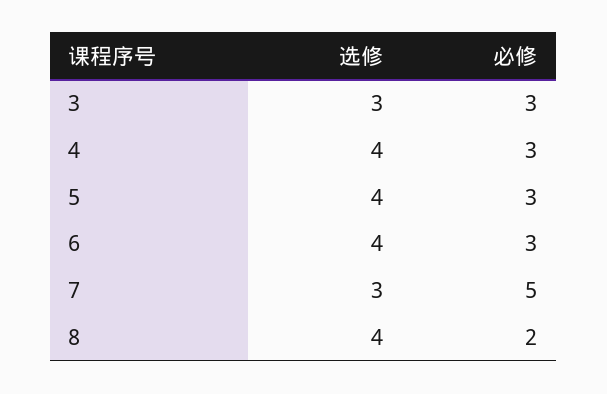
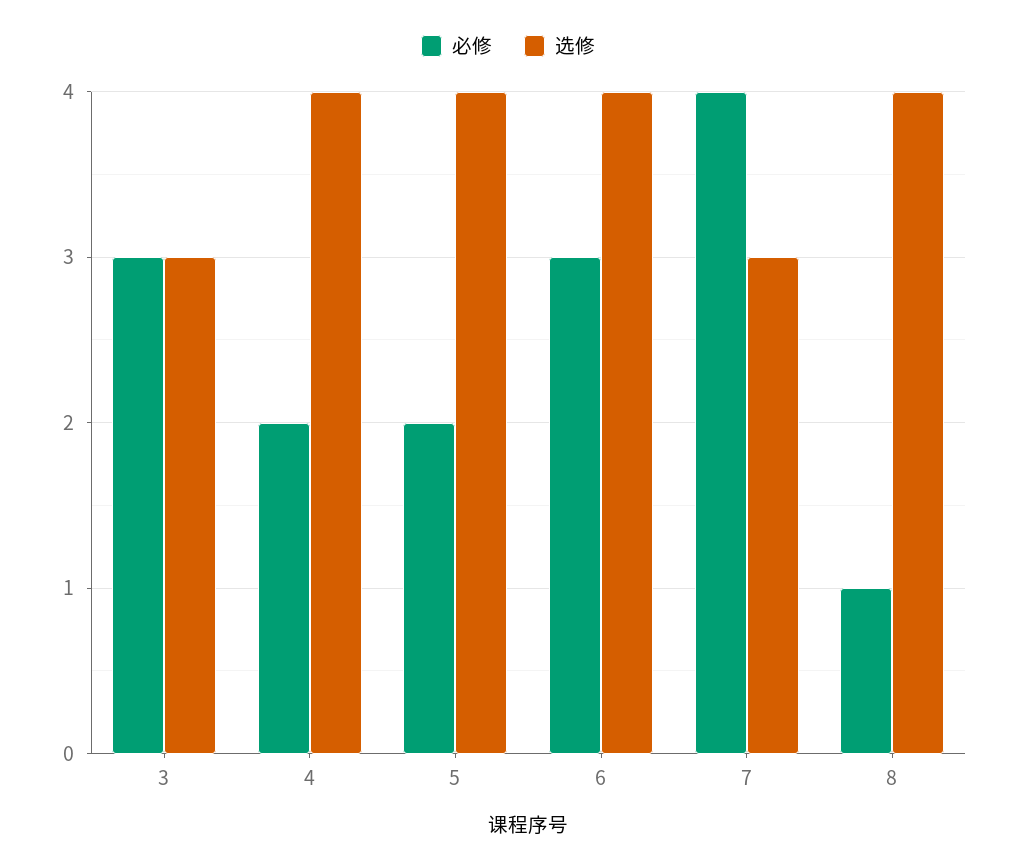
必修, 4: 3 -> 2
必修, 5: 3 -> 2
必修, 7: 5 -> 4
必修, 8: 2 -> 1

